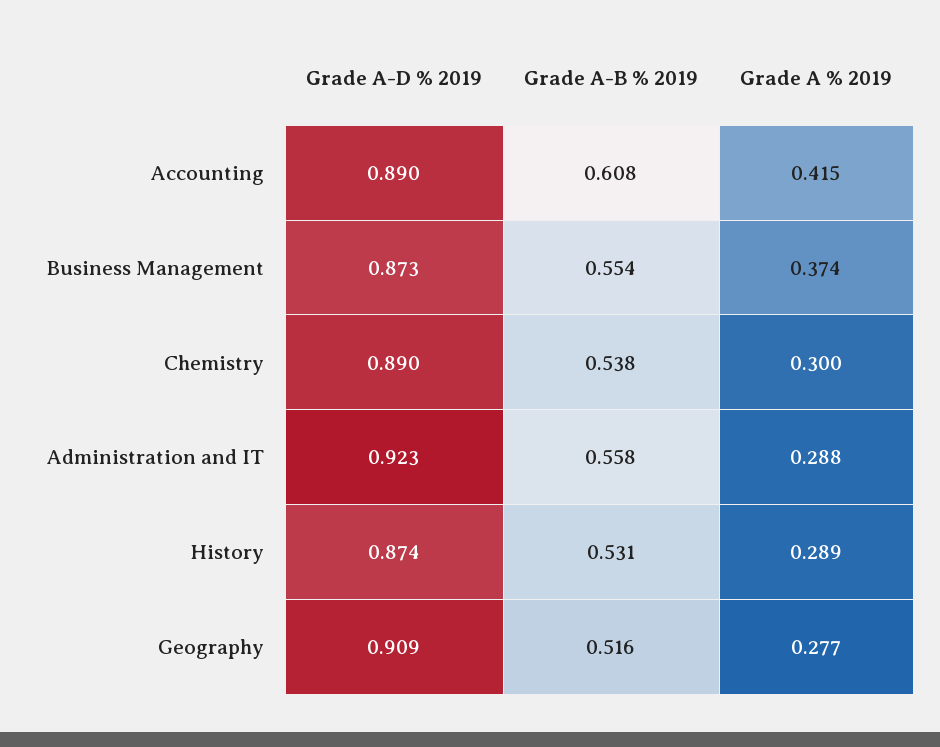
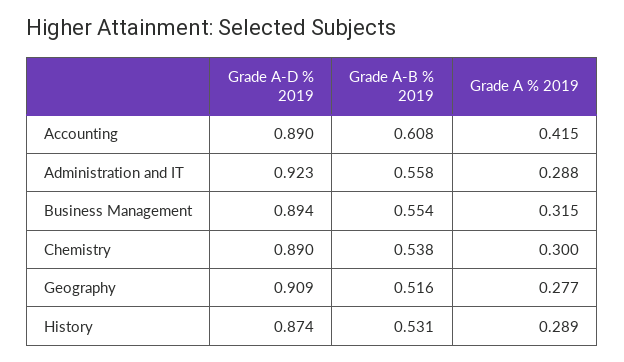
Grade A-D % 2019, Business Management: 0.873 -> 0.894
Grade A % 2019, Business Management: 0.374 -> 0.315

